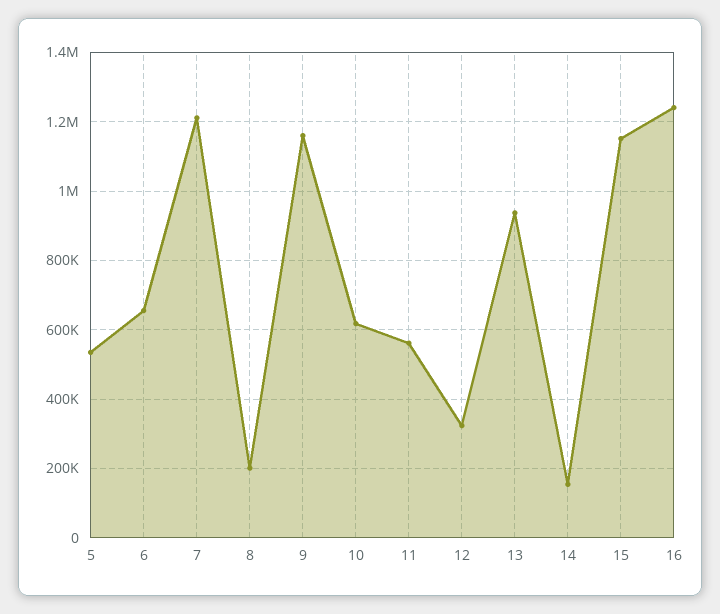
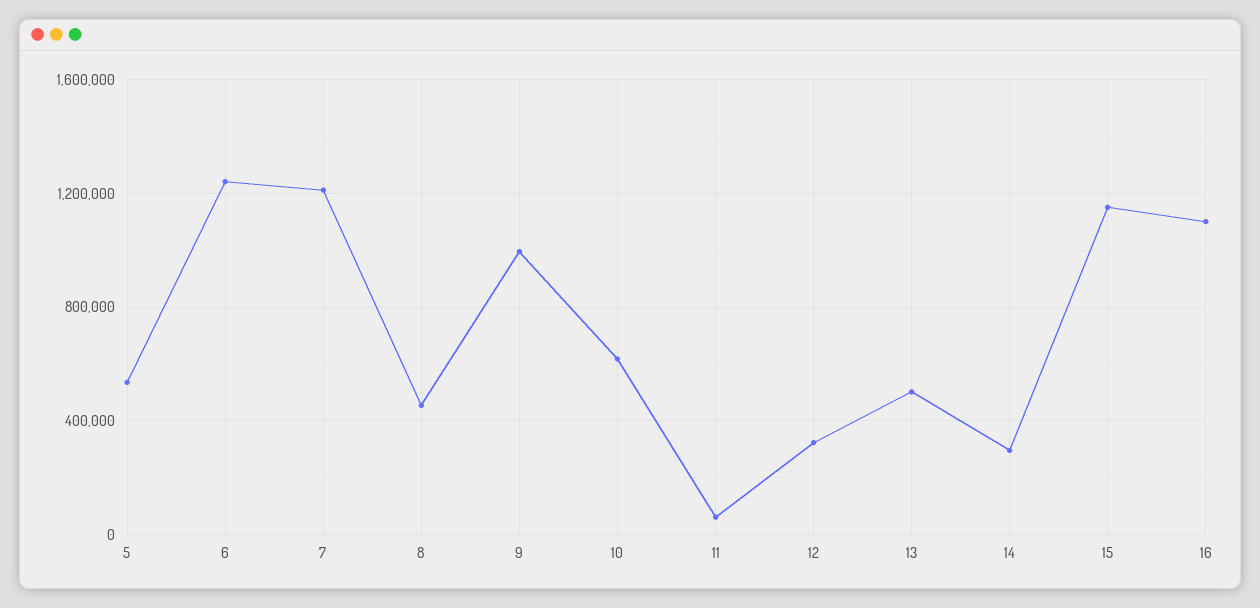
6: 660000 -> 1250000
8: 200000 -> 450000
9: 1160000 -> 1000000
11: 560000 -> 50000
13: 940000 -> 500000
14: 160000 -> 300000
16: 1240000 -> 1100000

